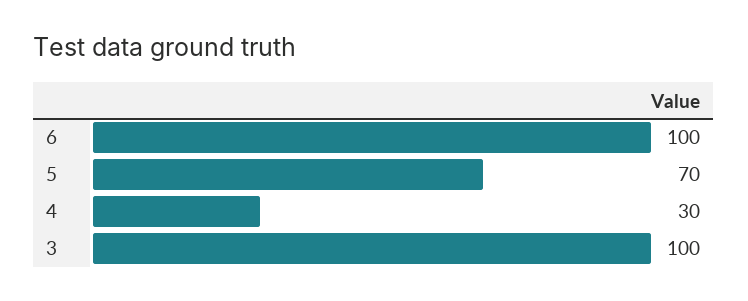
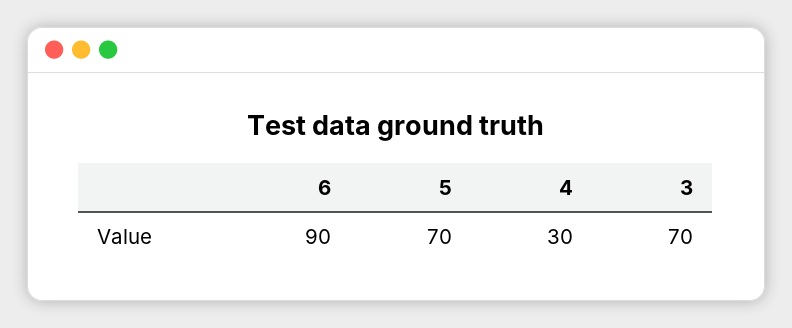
6: 100 -> 90
3: 100 -> 70

